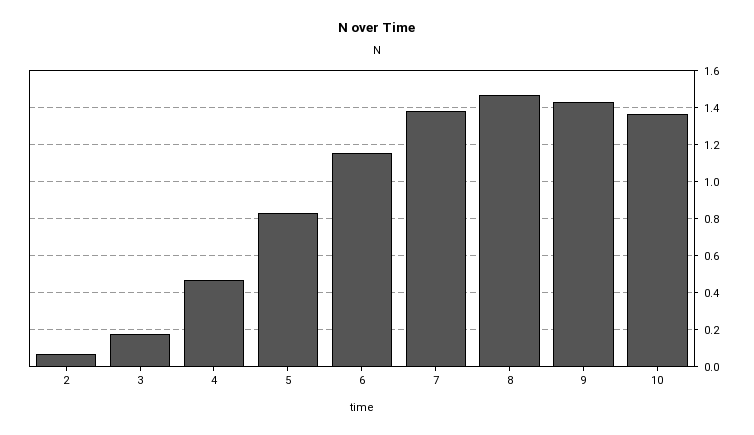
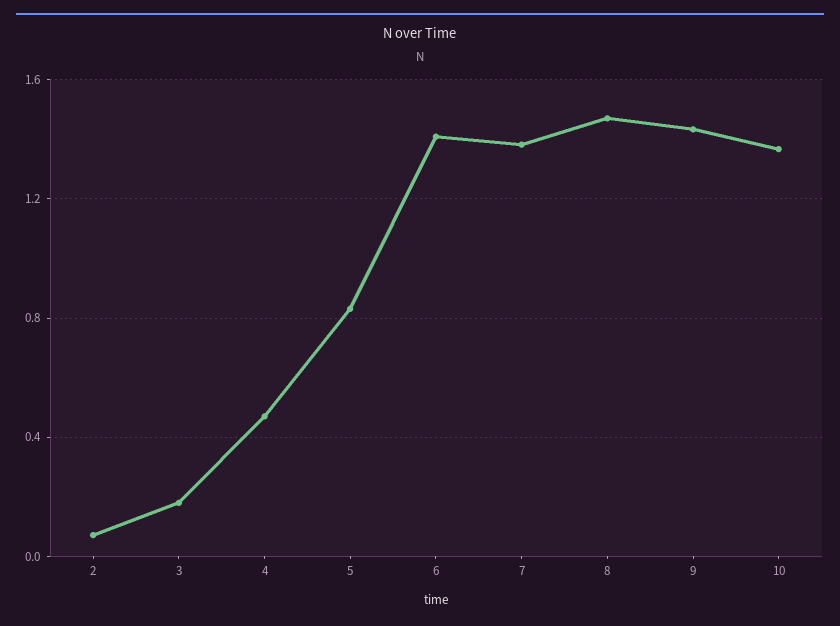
6: 1.15 -> 1.4

